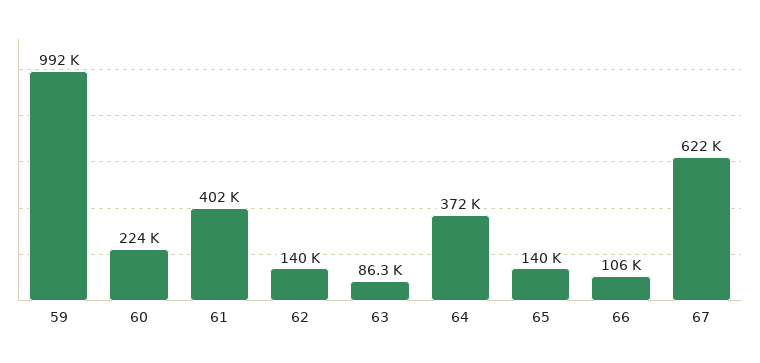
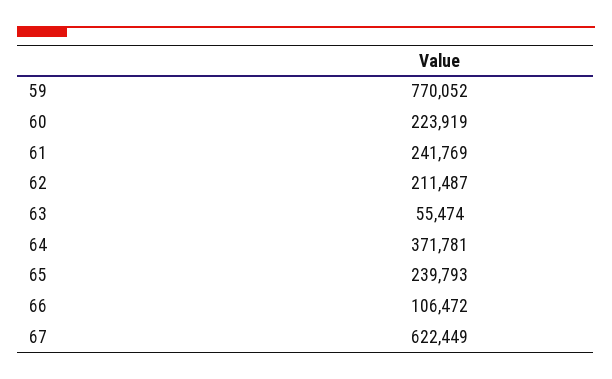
59: 992000 -> 770052
61: 402000 -> 241769
62: 140000 -> 211487
63: 86300 -> 55474
65: 140000 -> 239793

